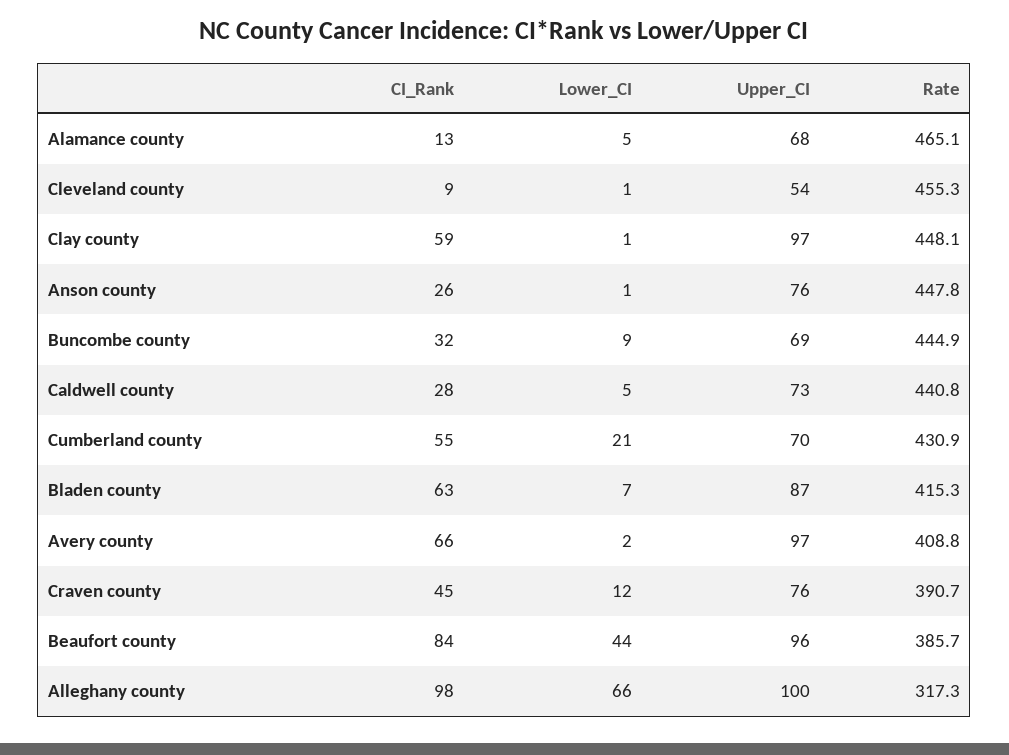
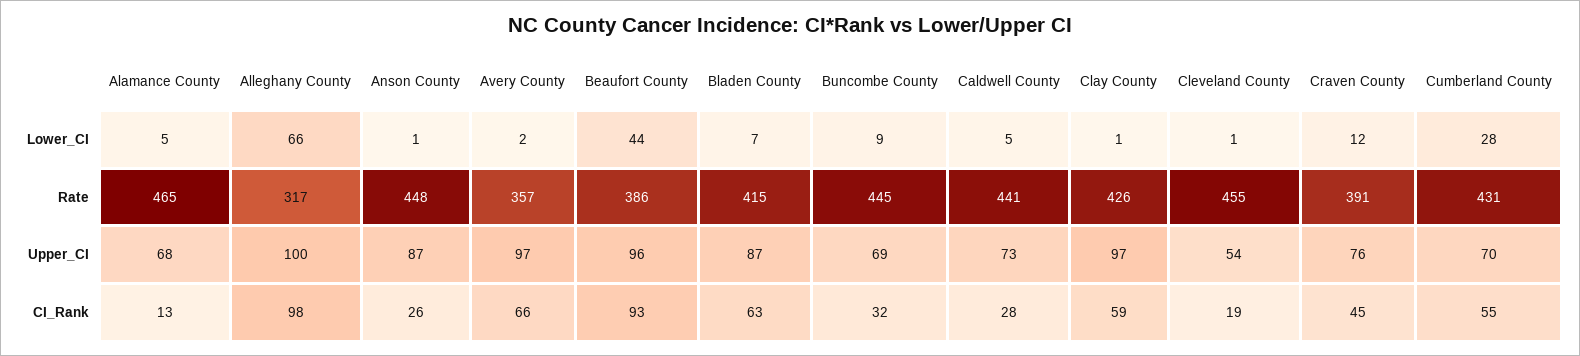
CI_Rank, Cleveland county: 9 -> 19
Rate, Clay county: 448.1 -> 426
Upper_CI, Anson county: 76 -> 87
Lower_CI, Cumberland county: 21 -> 28
Rate, Avery county: 408.8 -> 357
CI_Rank, Beaufort county: 84 -> 93

